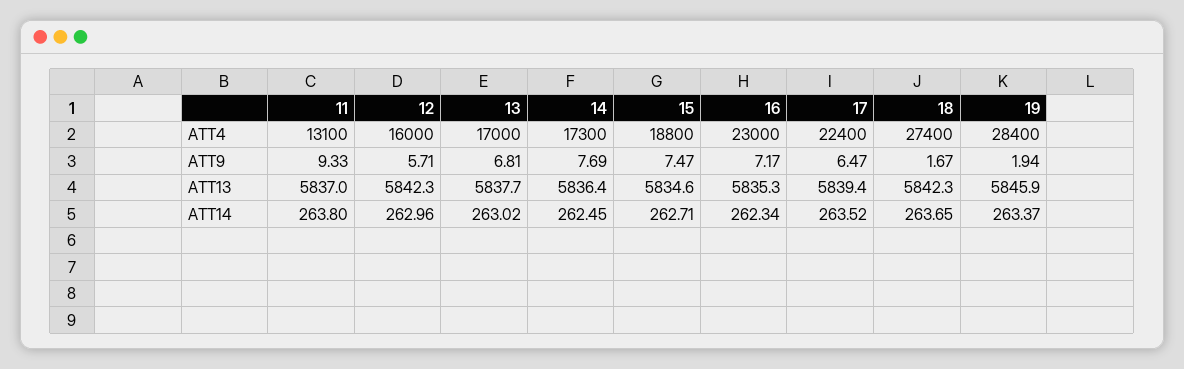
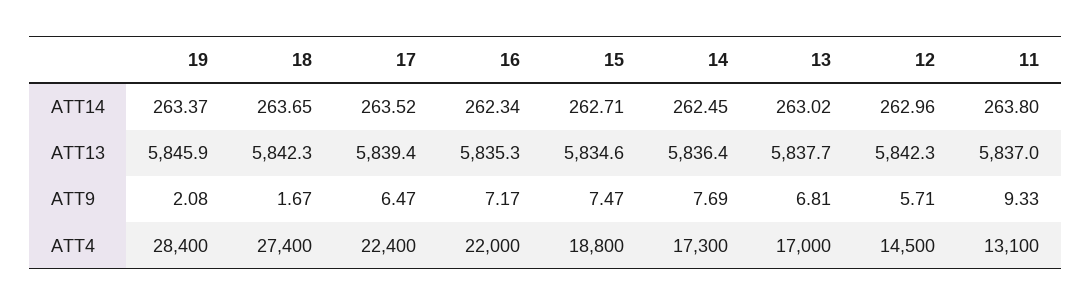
12, ATT4: 16000 -> 14500
16, ATT4: 23000 -> 22000
19, ATT9: 1.94 -> 2.08

